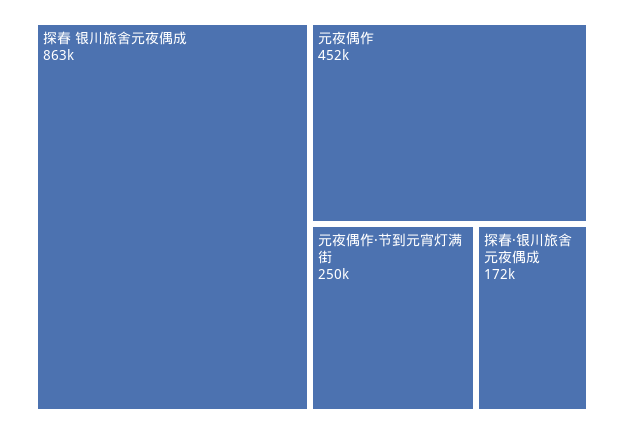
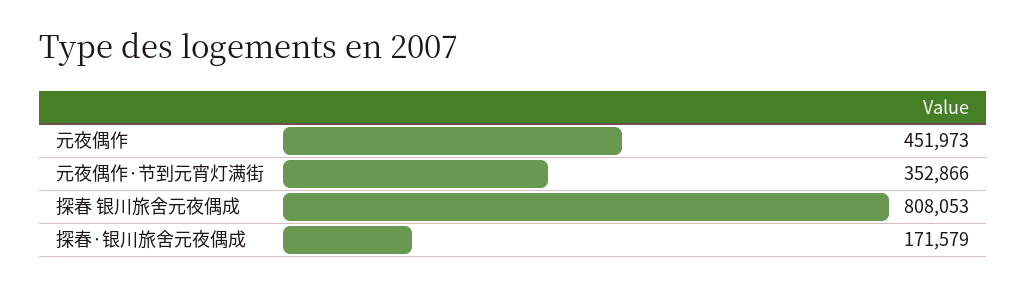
探春 银川旅舍元夜偶成: 863000 -> 808053
元夜偶作·节到元宵灯满街: 250000 -> 352866

